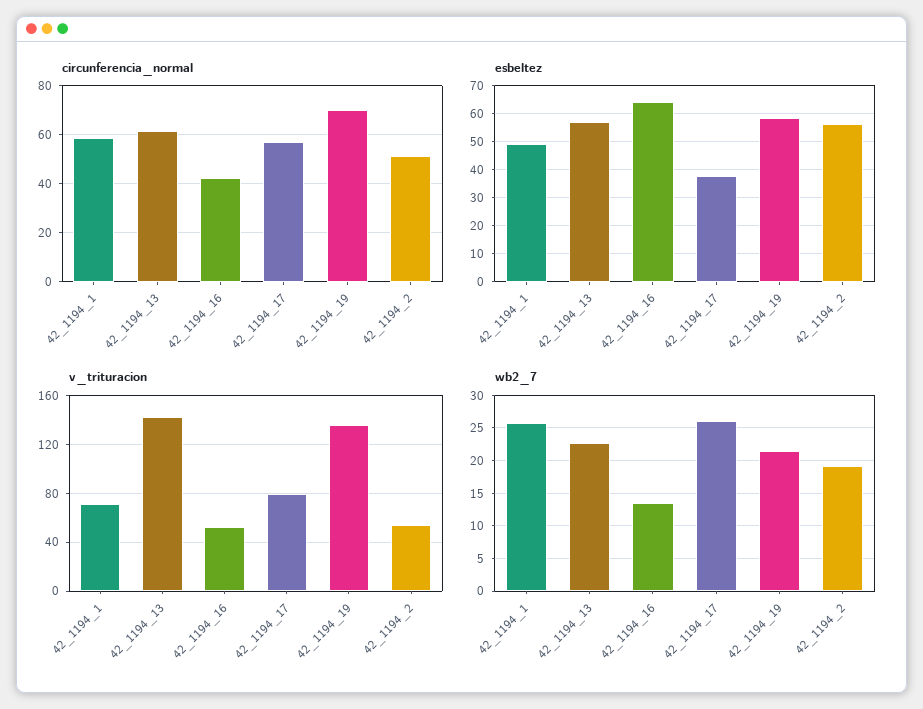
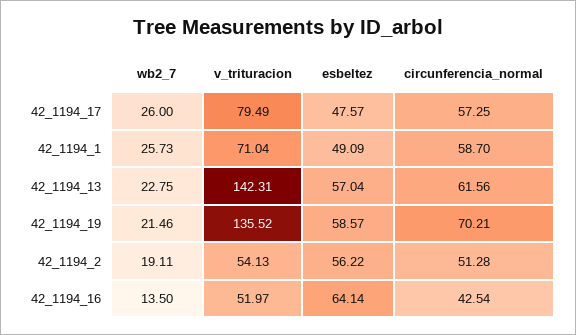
esbeltez, 42_1194_17: 37.5 -> 47.57

